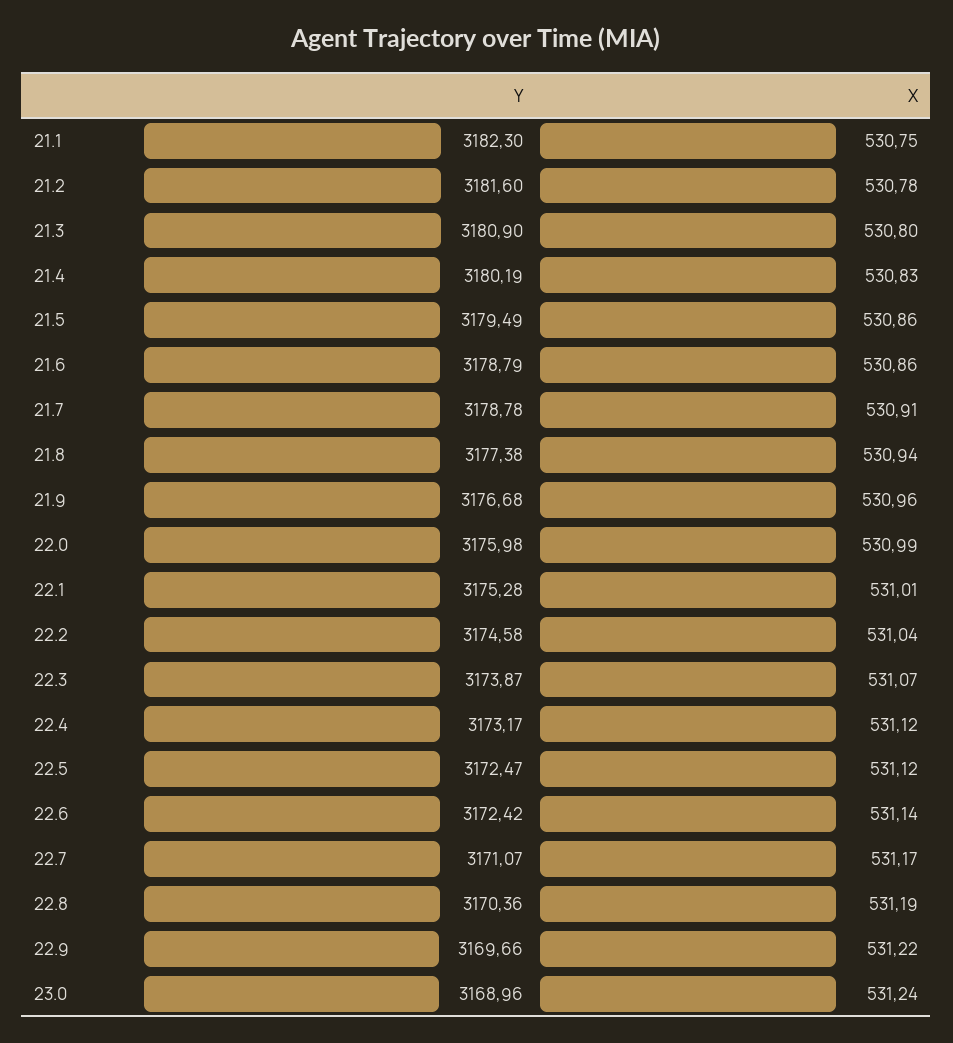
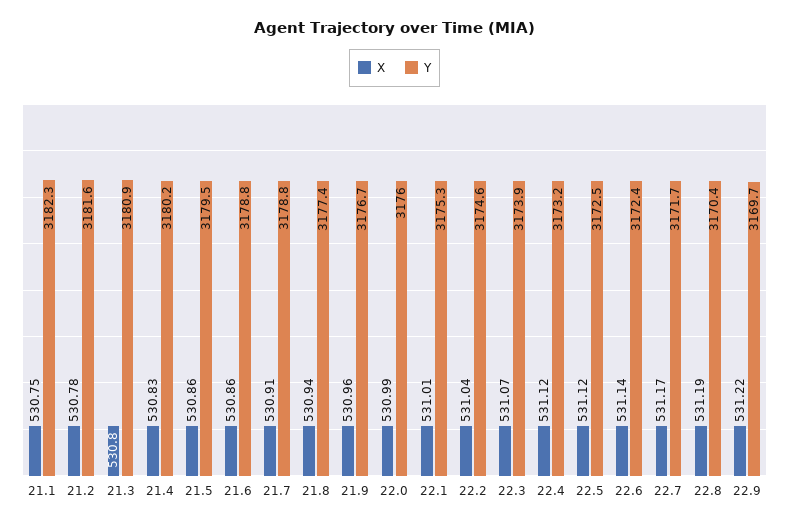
Y, 22.7: 3171.07 -> 3171.7
Y, 23.0: 3168.96 -> none
X, 23.0: 531.24 -> none

